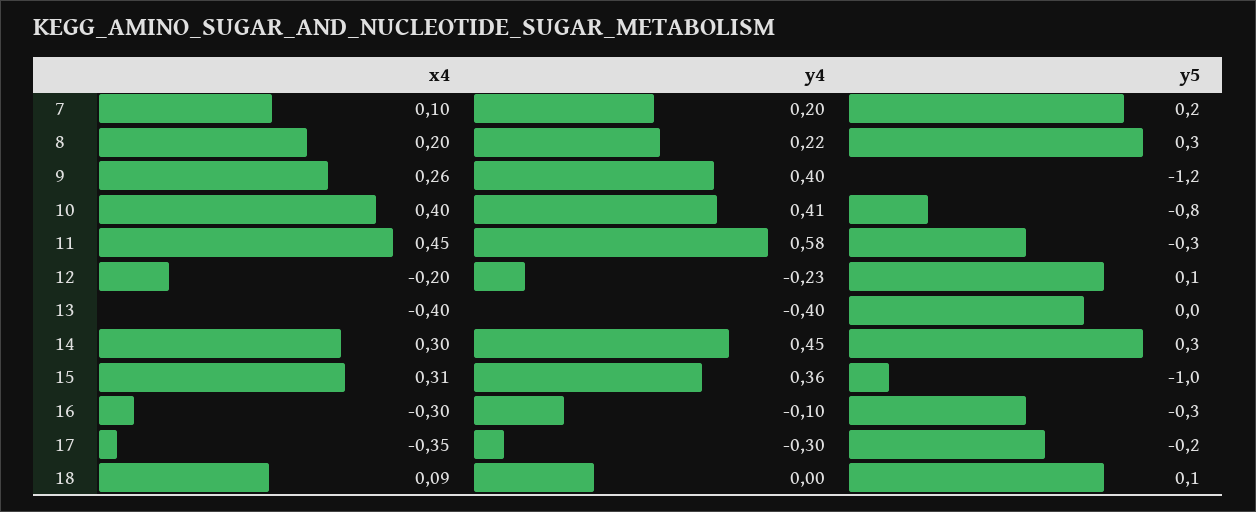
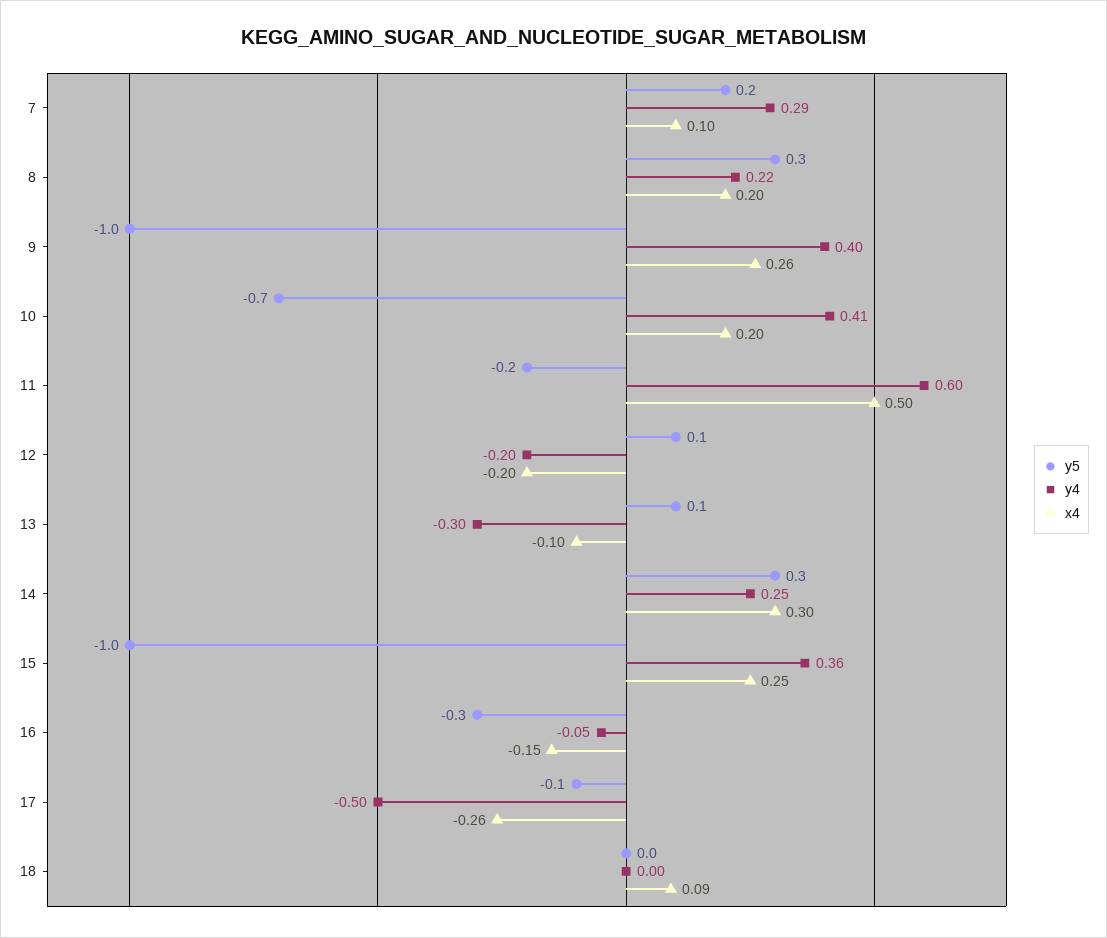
y4, 7: 0.2 -> 0.29
y5, 9: -1.2 -> -1
x4, 10: 0.4 -> 0.2
y5, 10: -0.8 -> -0.7
x4, 11: 0.45 -> 0.5
y4, 11: 0.58 -> 0.6
y5, 11: -0.3 -> -0.2
y4, 12: -0.23 -> -0.2
x4, 13: -0.4 -> -0.1
y4, 13: -0.4 -> -0.3
y5, 13: 0 -> 0.1
y4, 14: 0.45 -> 0.25
x4, 15: 0.31 -> 0.25
x4, 16: -0.3 -> -0.15
y4, 16: -0.1 -> -0.05
x4, 17: -0.35 -> -0.26
y4, 17: -0.3 -> -0.5
y5, 17: -0.2 -> -0.1
y5, 18: 0.1 -> 0

